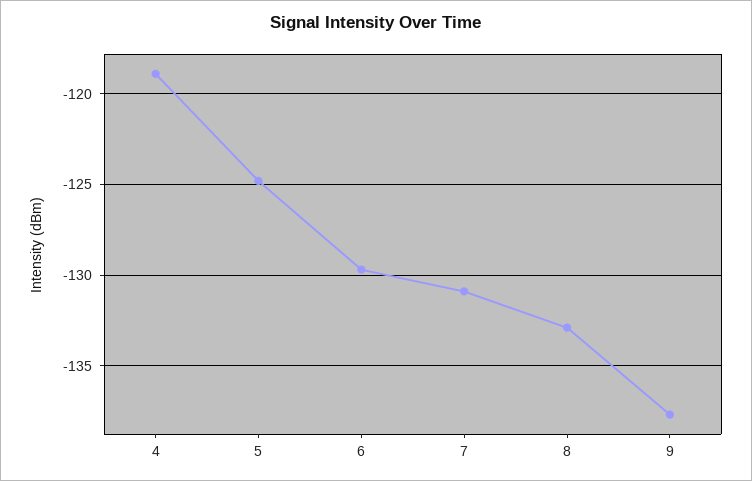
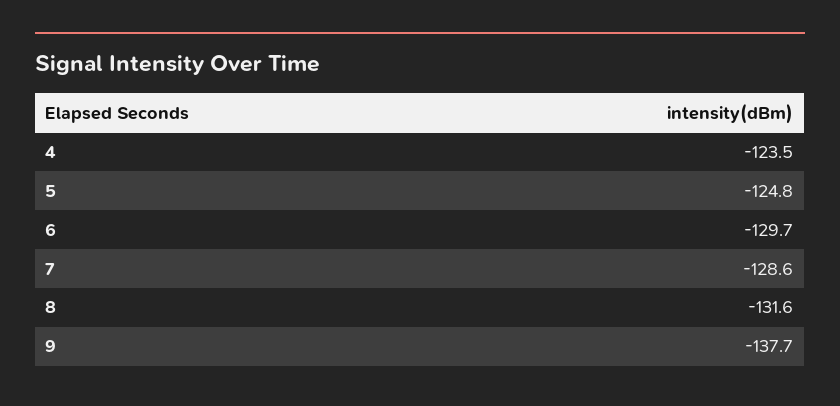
4: -119 -> -123.5
7: -131 -> -128.6
8: -133 -> -131.6

